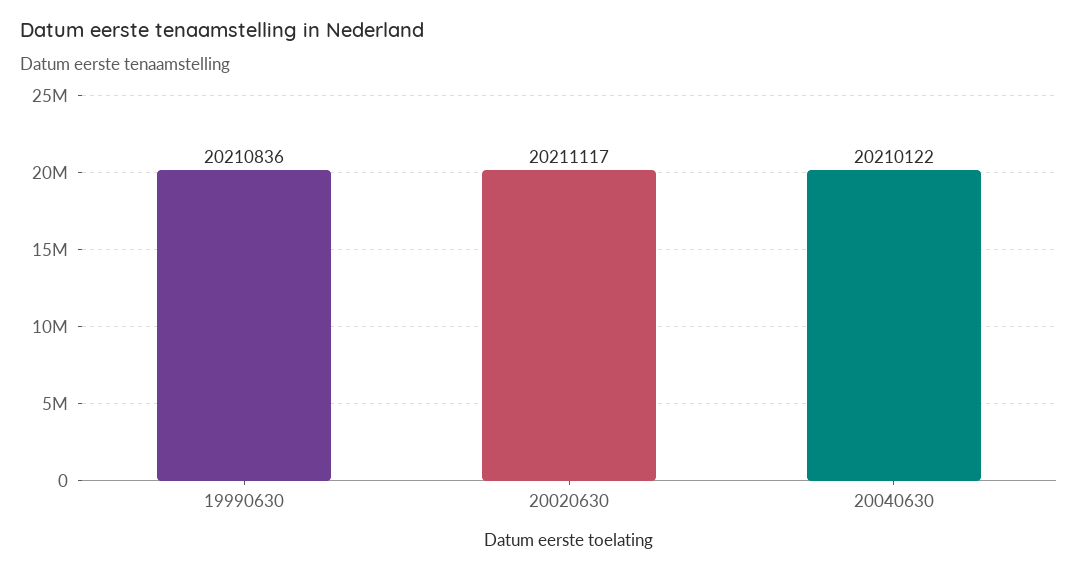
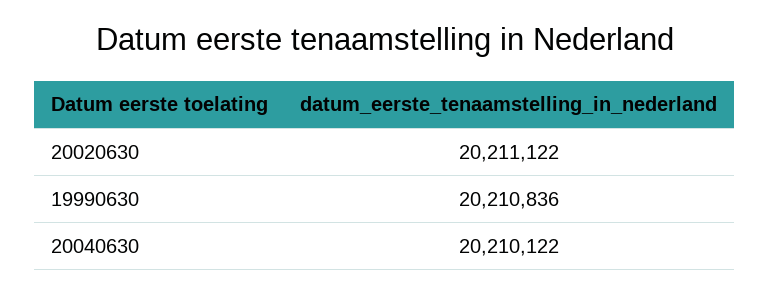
20020630: 20211117 -> 20211122

